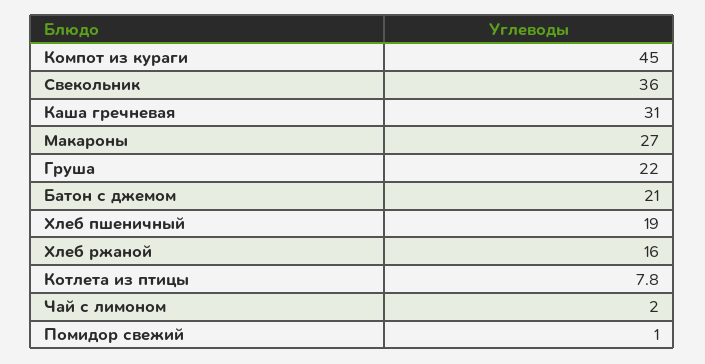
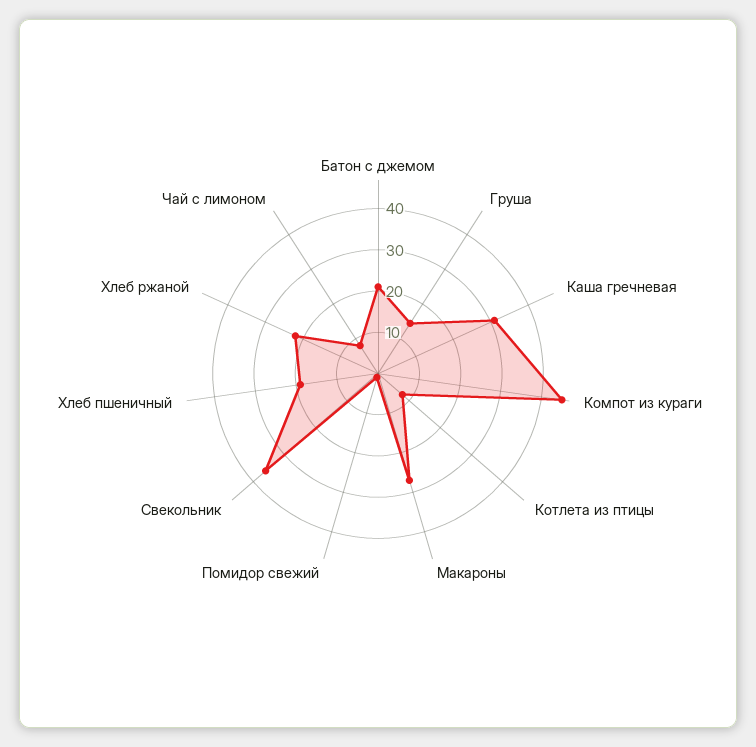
Груша: 22 -> 14
Хлеб ржаной: 16 -> 22
Чай с лимоном: 2 -> 8

